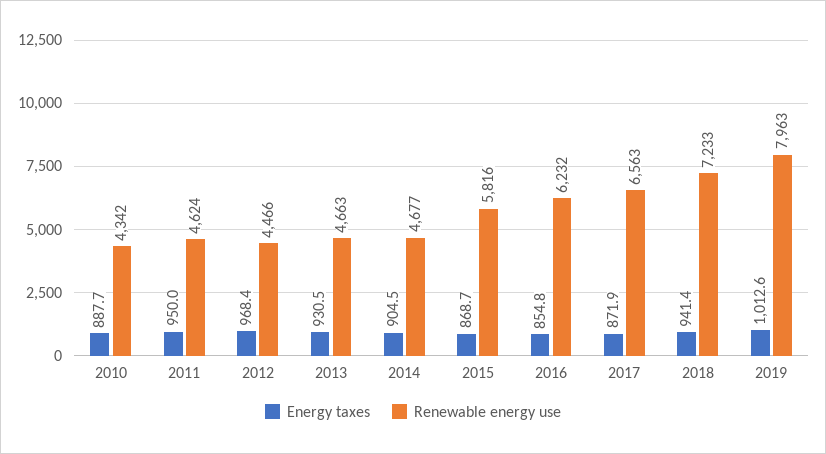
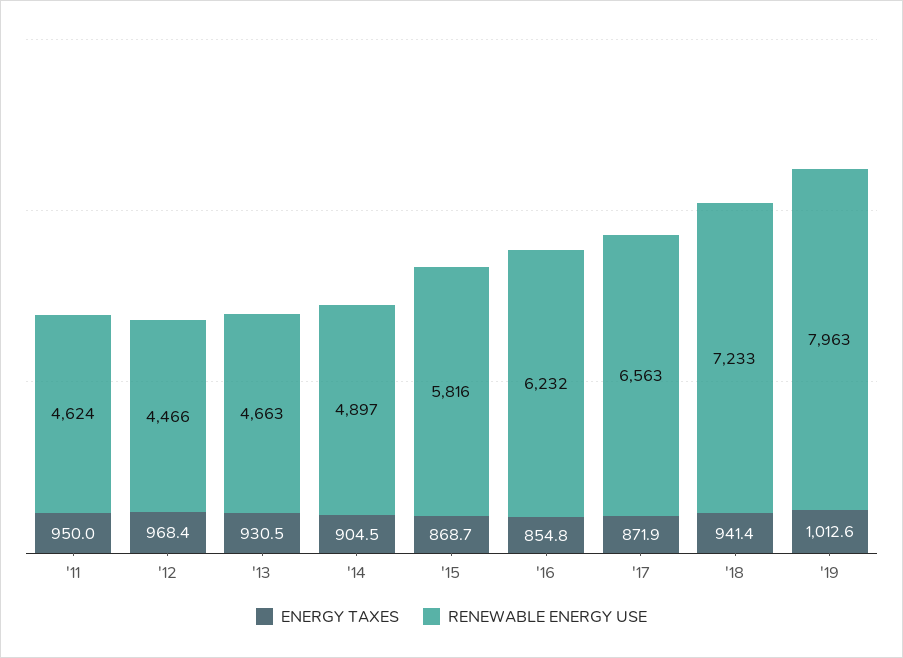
Energy taxes, 2010: 887.7 -> none
Renewable energy use, 2010: 4342 -> none
Renewable energy use, 2014: 4677 -> 4897

